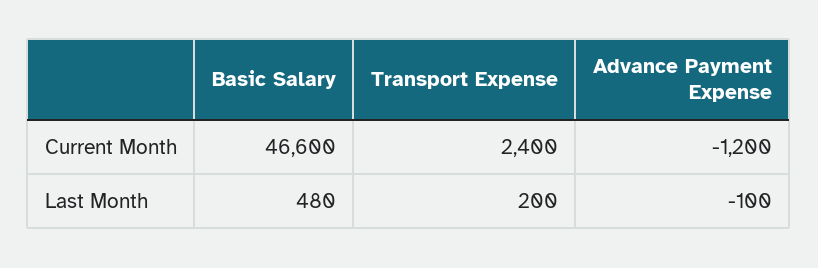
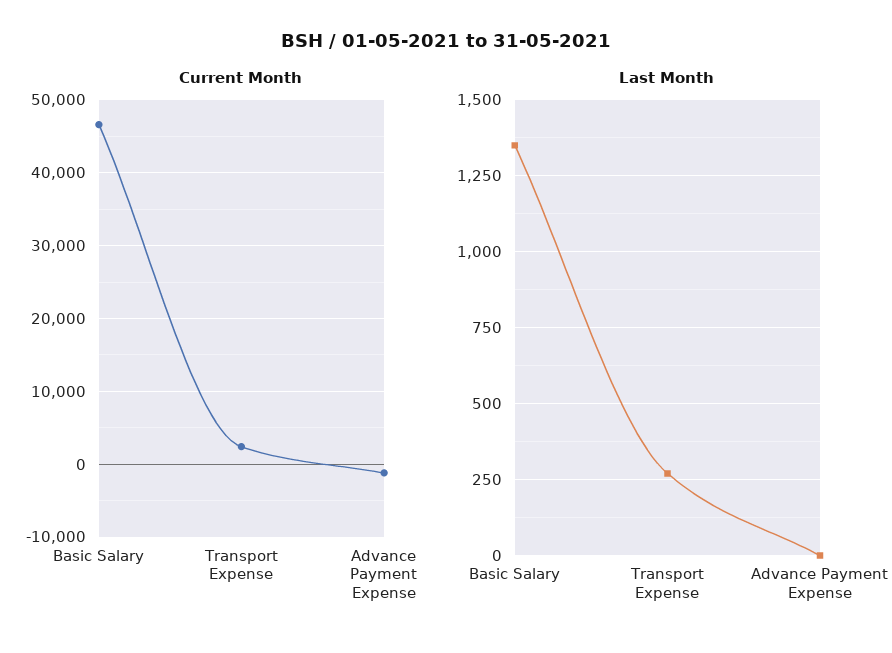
Last Month, Basic Salary: 480 -> 1350
Last Month, Transport Expense: 200 -> 275
Last Month, Advance Payment Expense: -100 -> 0

